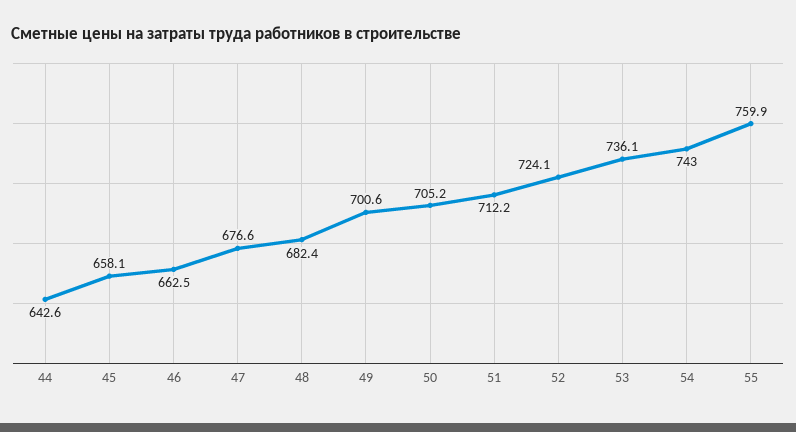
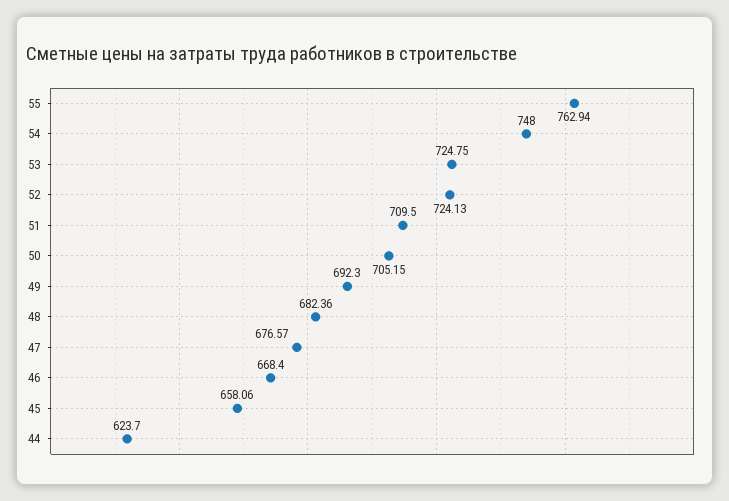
44: 642.6 -> 623.7
46: 662.5 -> 668.4
49: 700.6 -> 692.3
51: 712.2 -> 709.5
53: 736.1 -> 724.75
54: 743 -> 748
55: 759.9 -> 762.94

